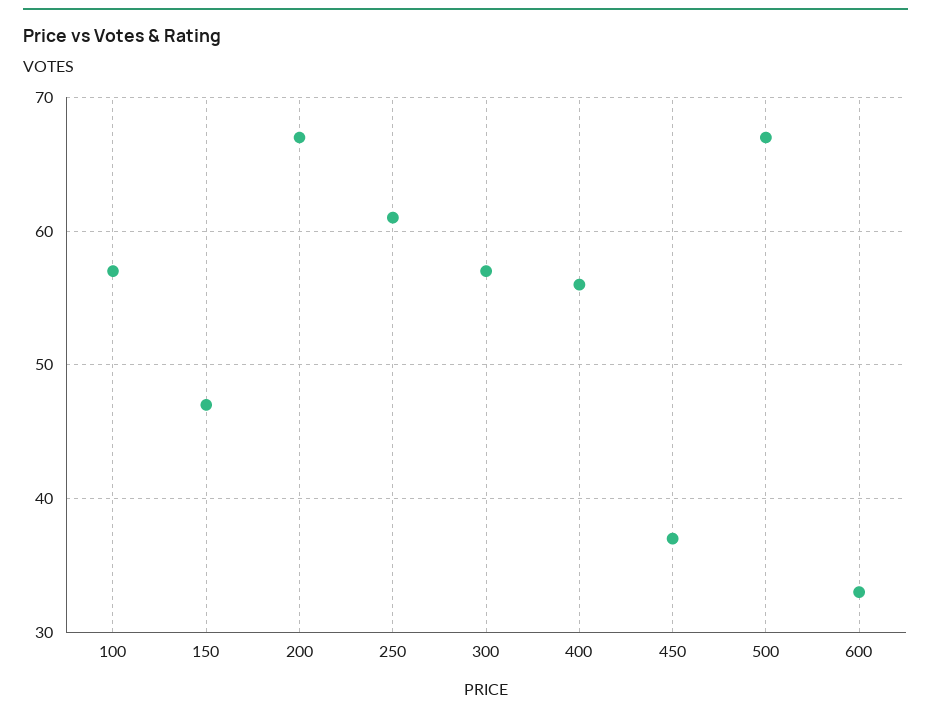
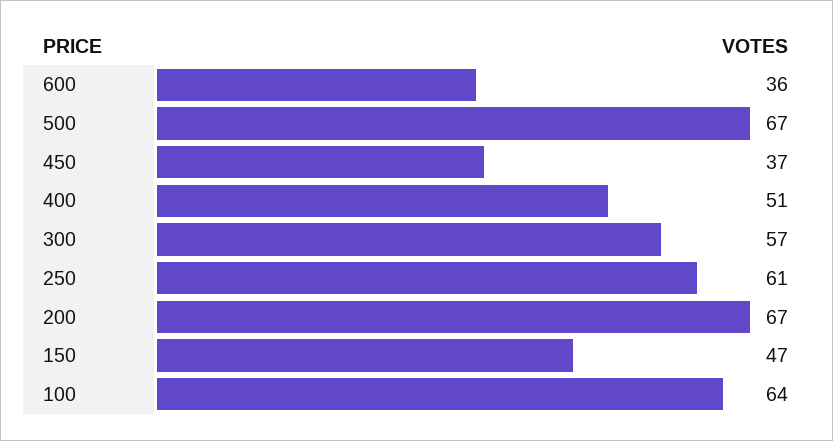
100: 57 -> 64
400: 56 -> 51
600: 33 -> 36

